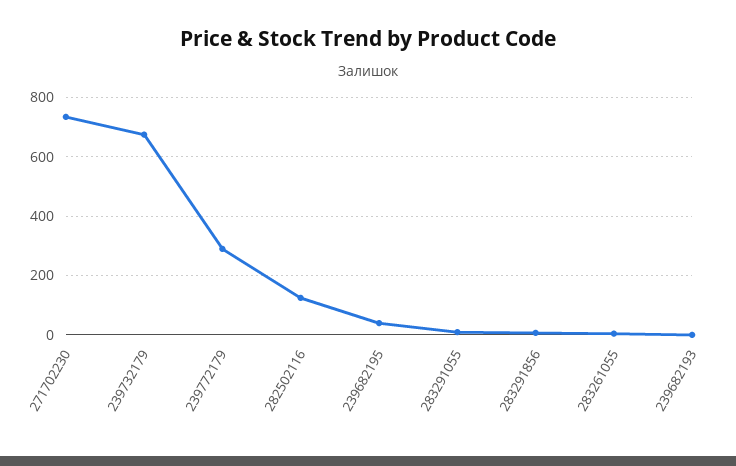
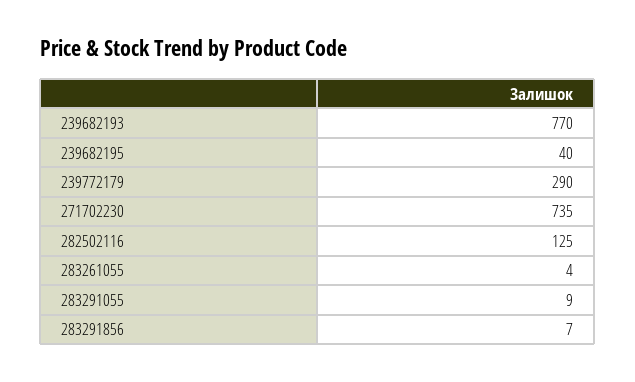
239732179: 675 -> none
239682193: 0 -> 770

